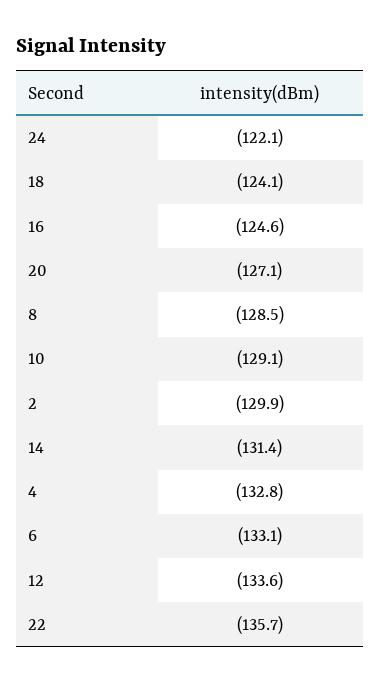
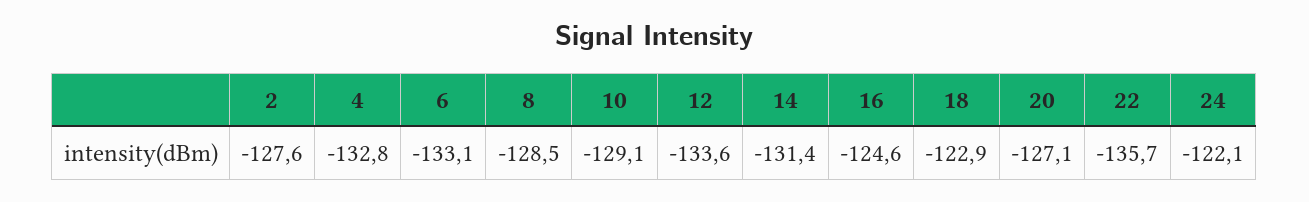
18: -124.1 -> -122.9
2: -129.9 -> -127.6

